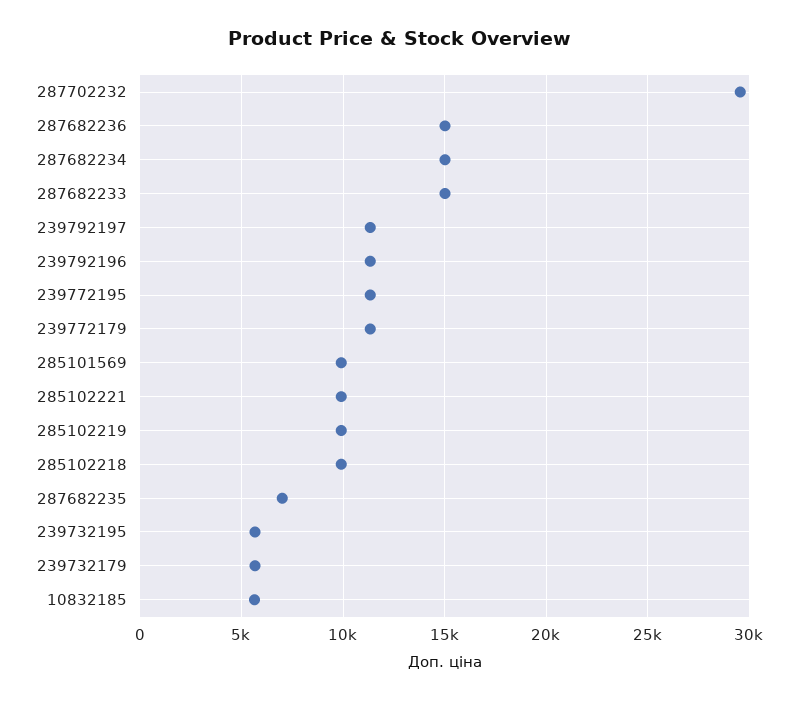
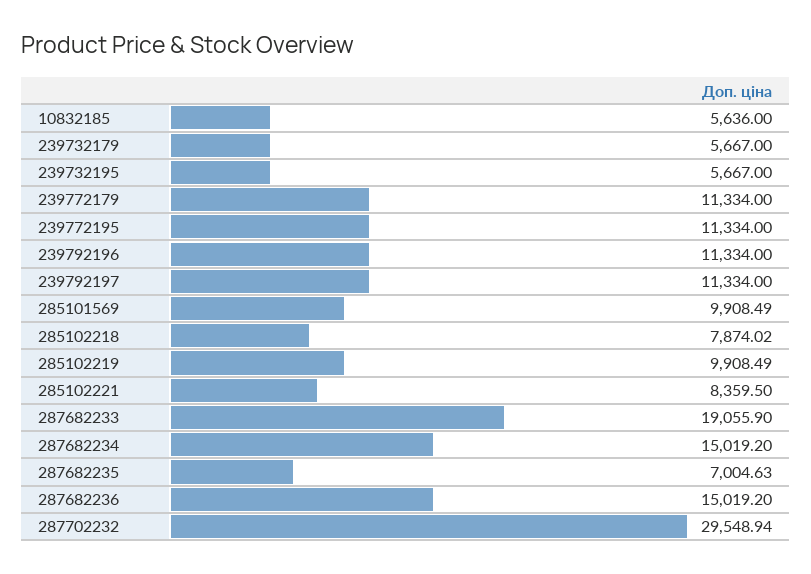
287682233: 15000 -> 19055.9
285102221: 10000 -> 8359.5
285102218: 10000 -> 7874.02

